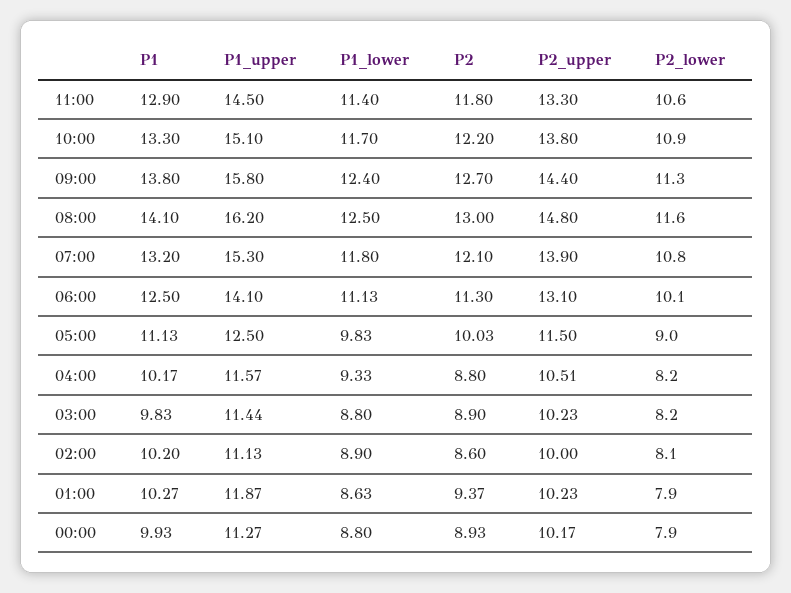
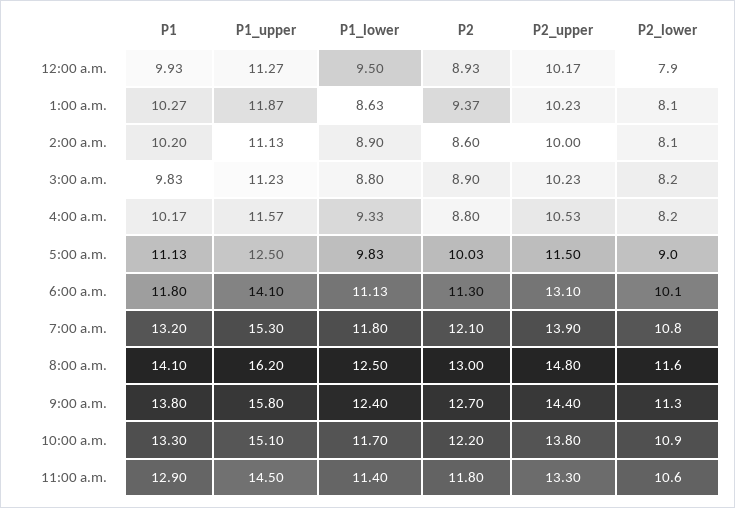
P1, 06:00: 12.5 -> 11.8
P2_upper, 04:00: 10.51 -> 10.53
P1_upper, 03:00: 11.44 -> 11.23
P2_lower, 01:00: 7.9 -> 8.1
P1_lower, 00:00: 8.8 -> 9.5

